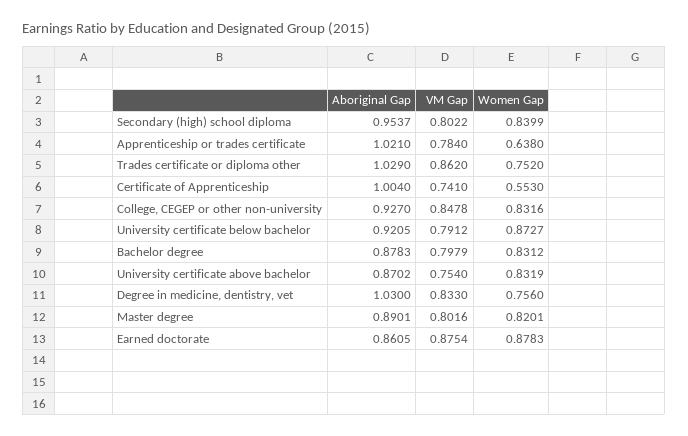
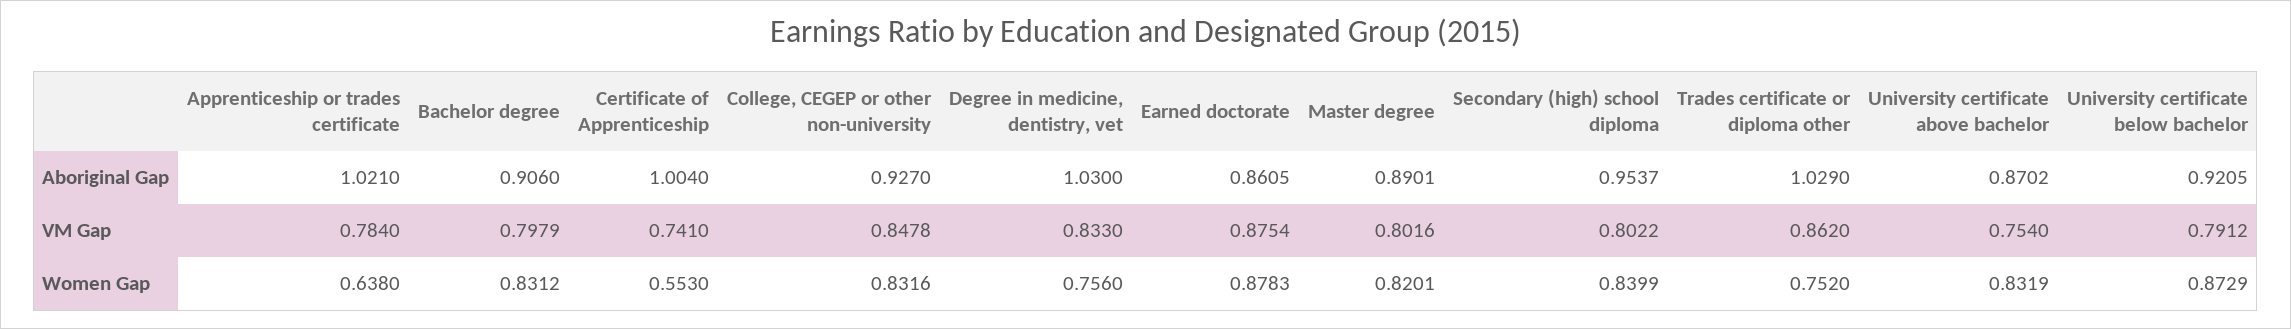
Women Gap, University certificate below bachelor: 0.8727 -> 0.8729
Aboriginal Gap, Bachelor degree: 0.8783 -> 0.906

